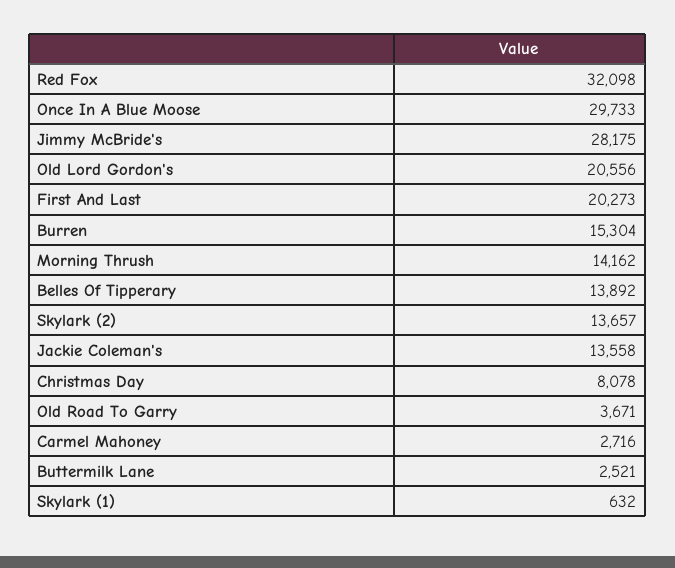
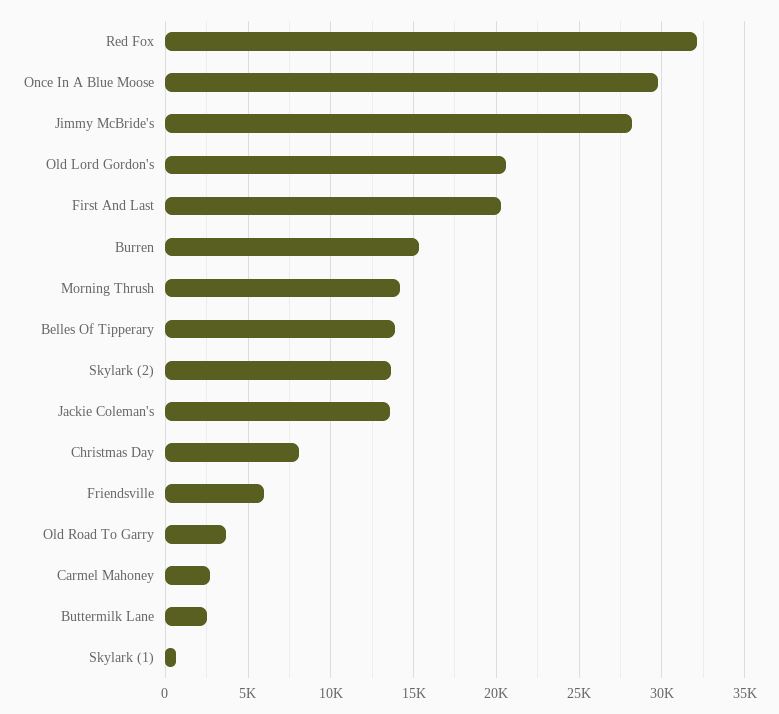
Friendsville: none -> 6000

